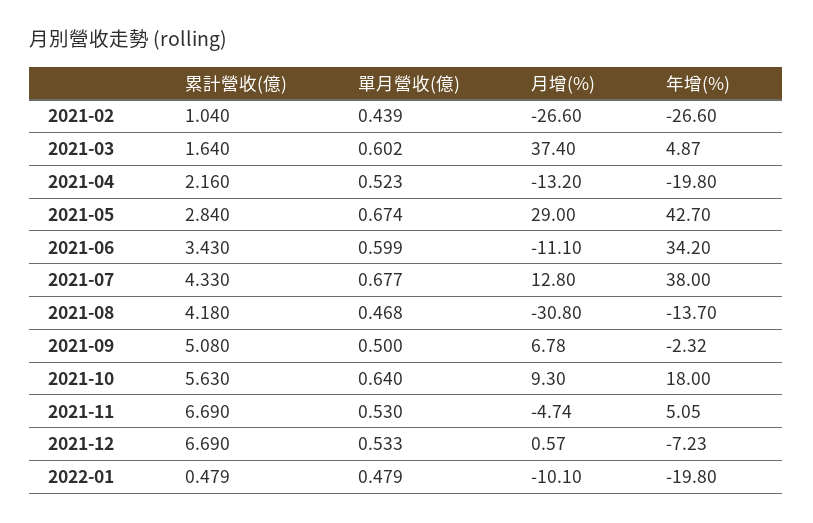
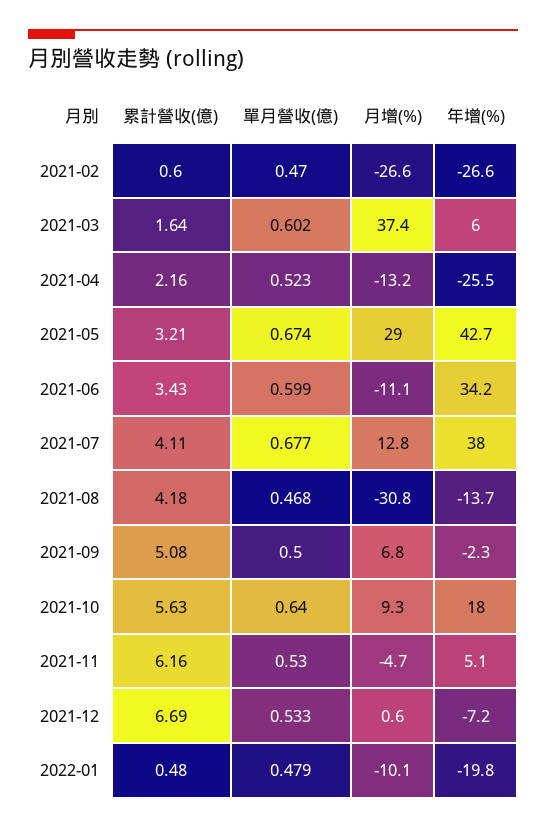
累計營收(億), 2021-02: 1.04 -> 0.6
單月營收(億), 2021-02: 0.439 -> 0.47
年增(%), 2021-03: 4.87 -> 6
年增(%), 2021-04: -19.8 -> -25.5
累計營收(億), 2021-05: 2.84 -> 3.21
累計營收(億), 2021-07: 4.33 -> 4.11
累計營收(億), 2021-11: 6.69 -> 6.16

